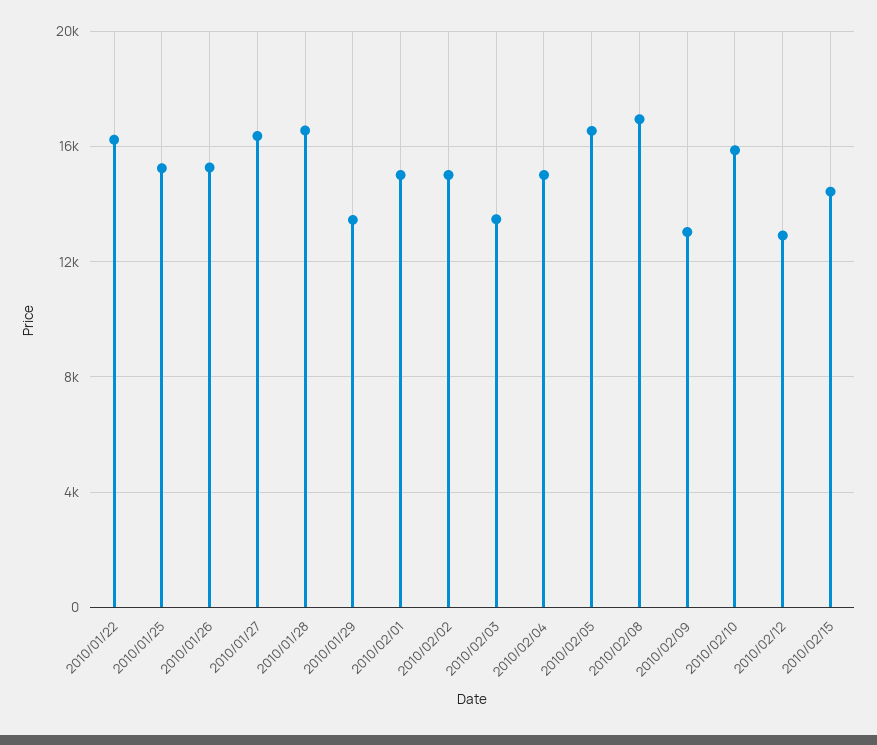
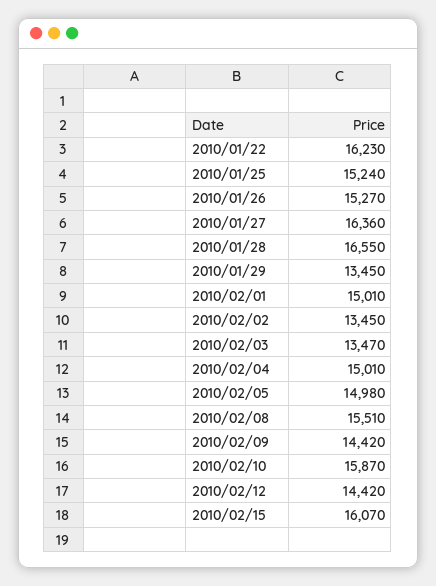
2010/02/02: 15000 -> 13450
2010/02/05: 16500 -> 14980
2010/02/08: 17000 -> 15510
2010/02/09: 13000 -> 14420
2010/02/12: 13000 -> 14420
2010/02/15: 14500 -> 16070

